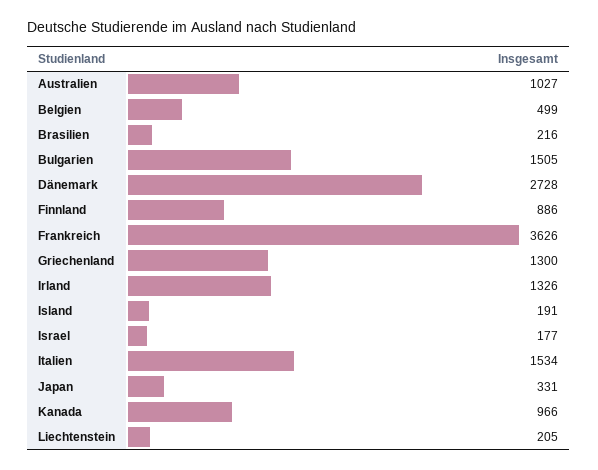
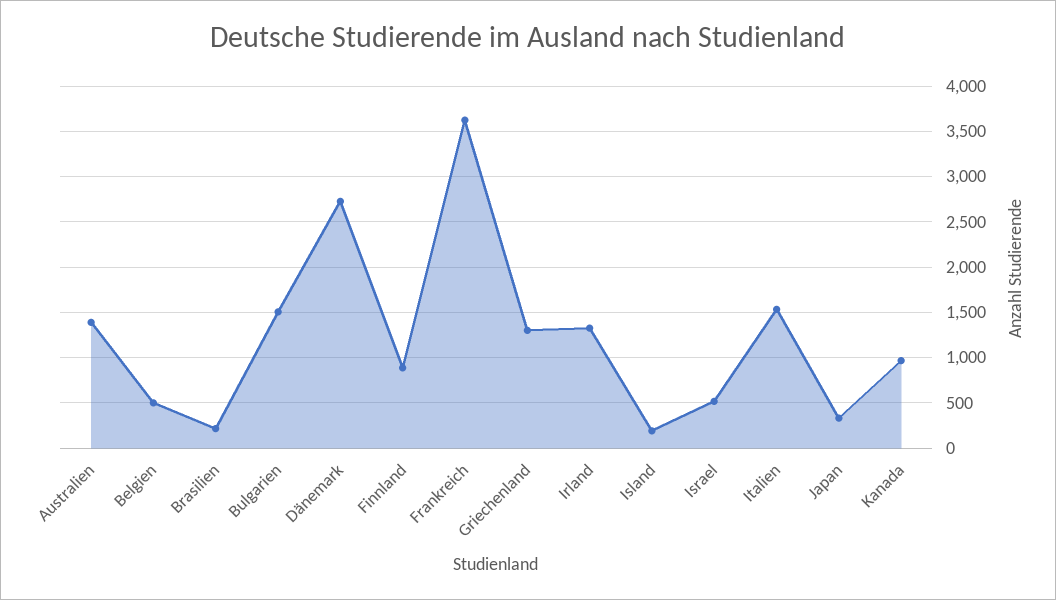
Australien: 1027 -> 1400
Israel: 177 -> 500
Liechtenstein: 205 -> none

